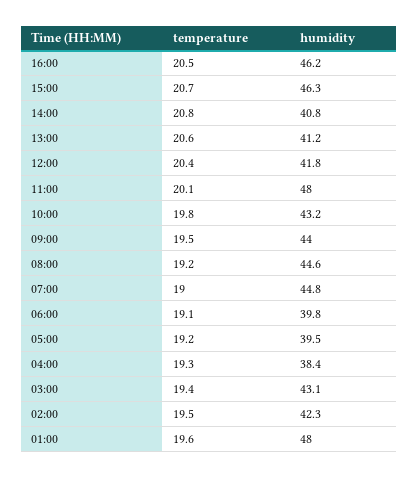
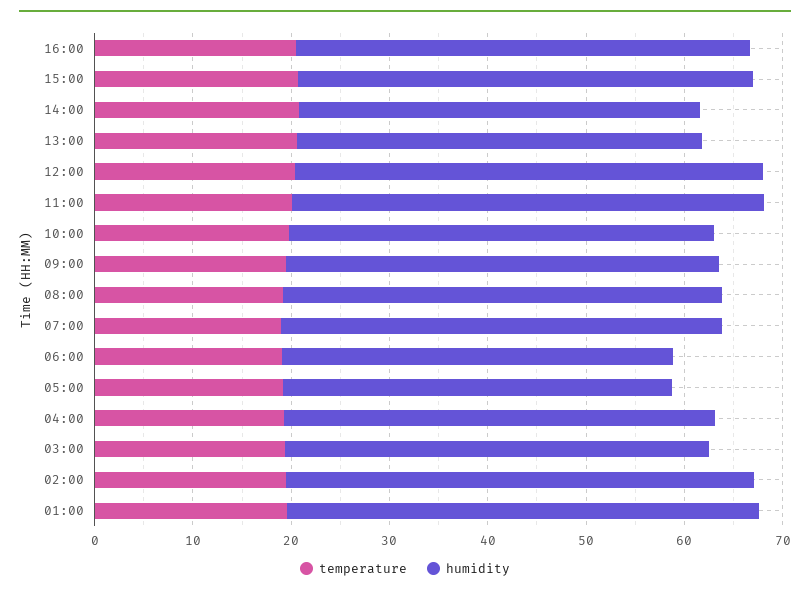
humidity, 12:00: 41.8 -> 48
humidity, 04:00: 38.4 -> 44
humidity, 02:00: 42.3 -> 48

